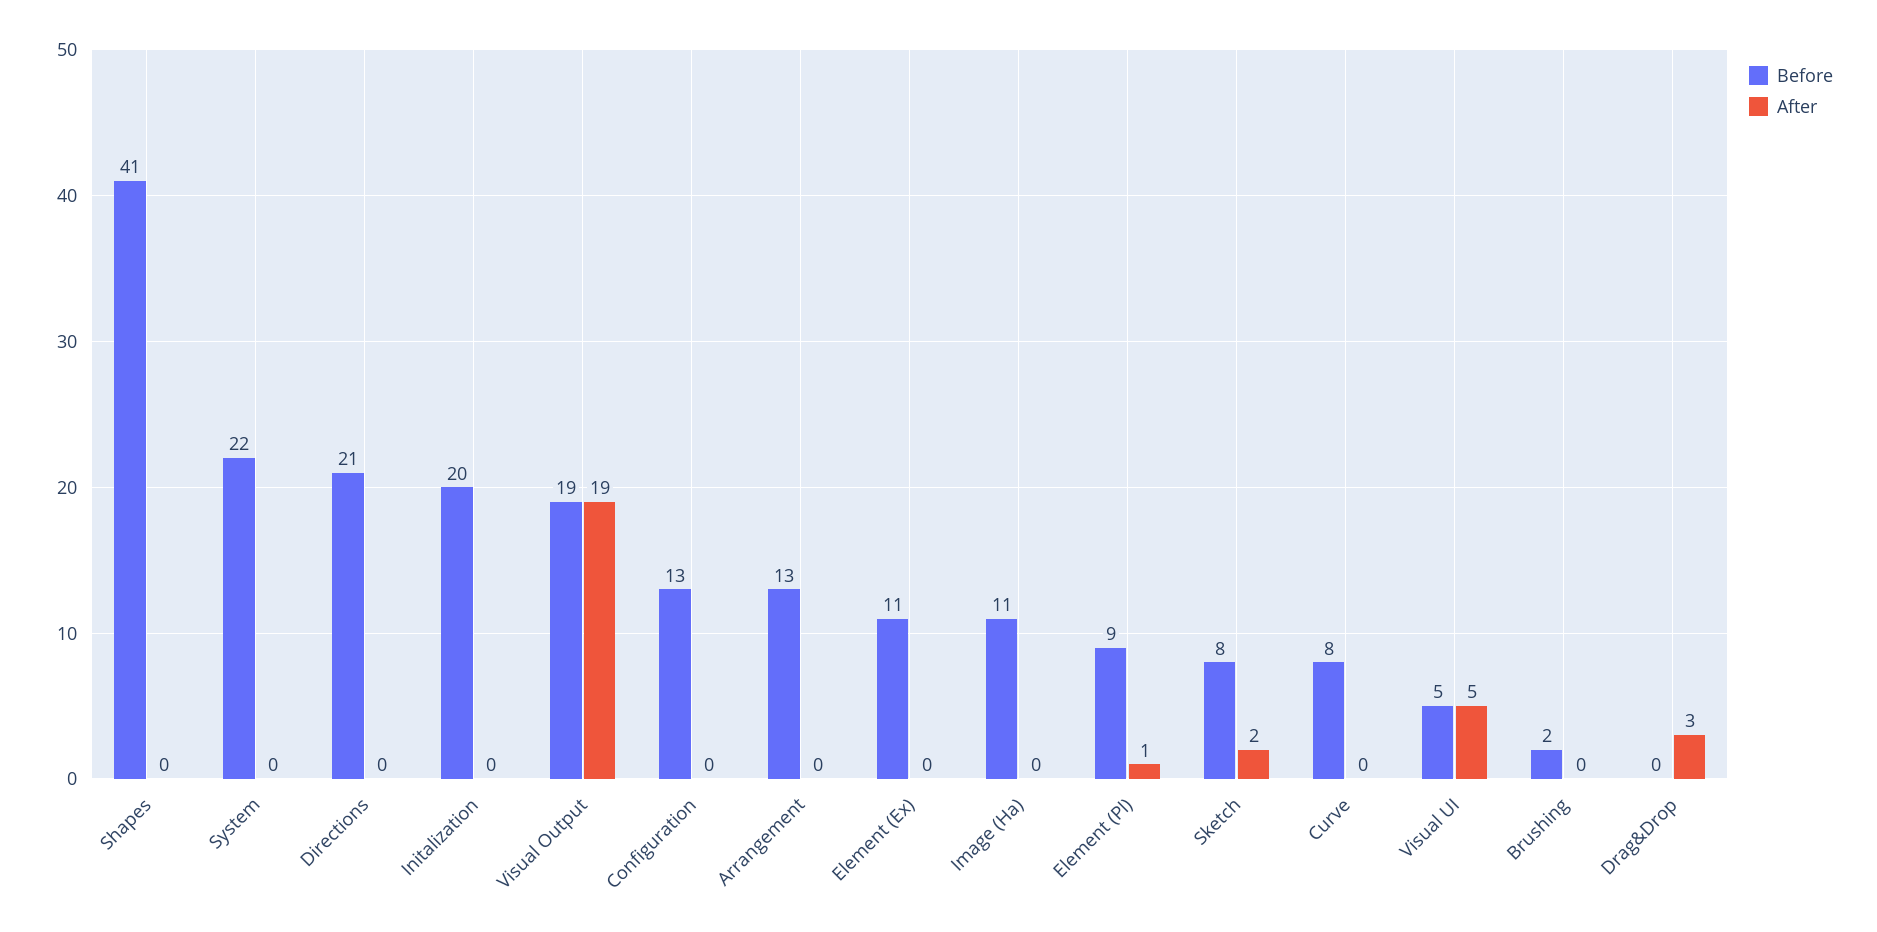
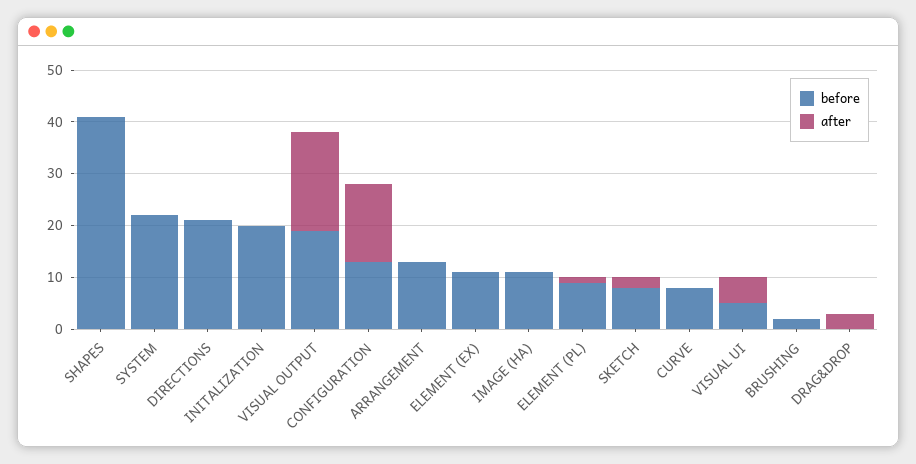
After, Configuration: 0 -> 15

